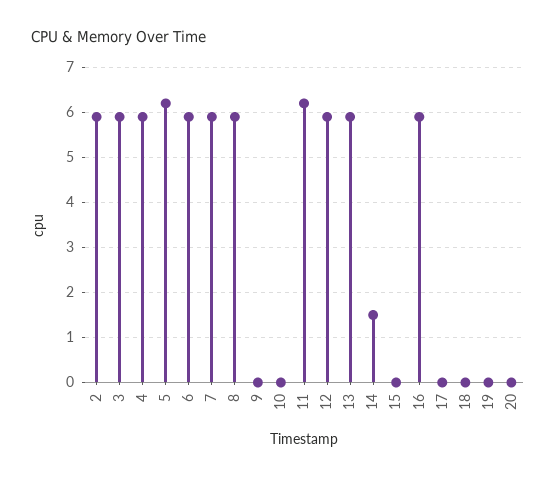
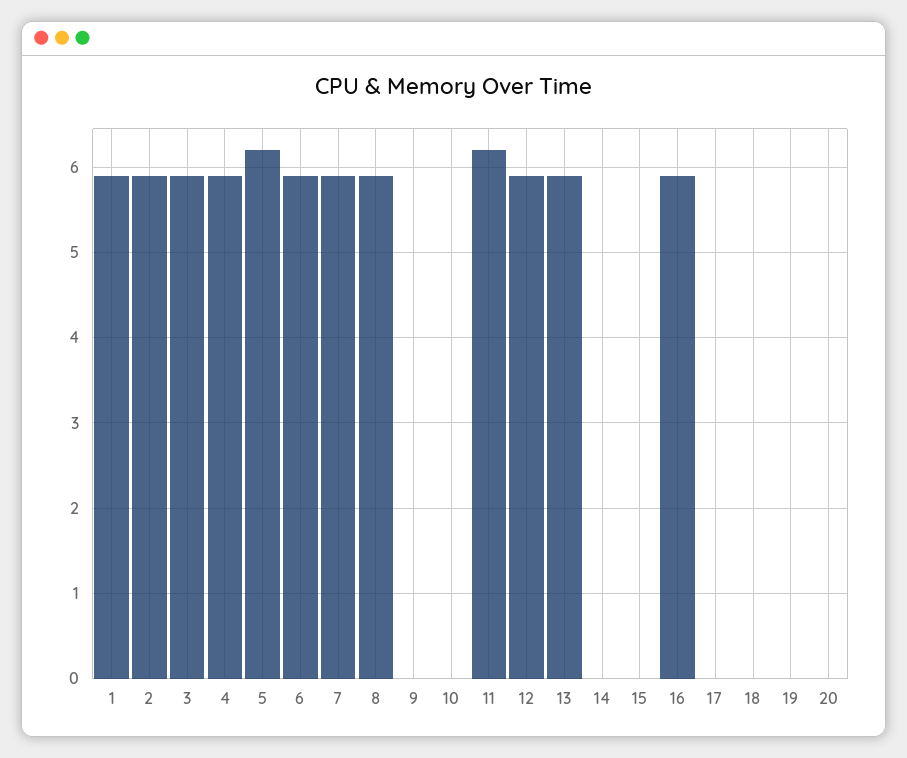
14: 1.5 -> 0
1: none -> 5.9

